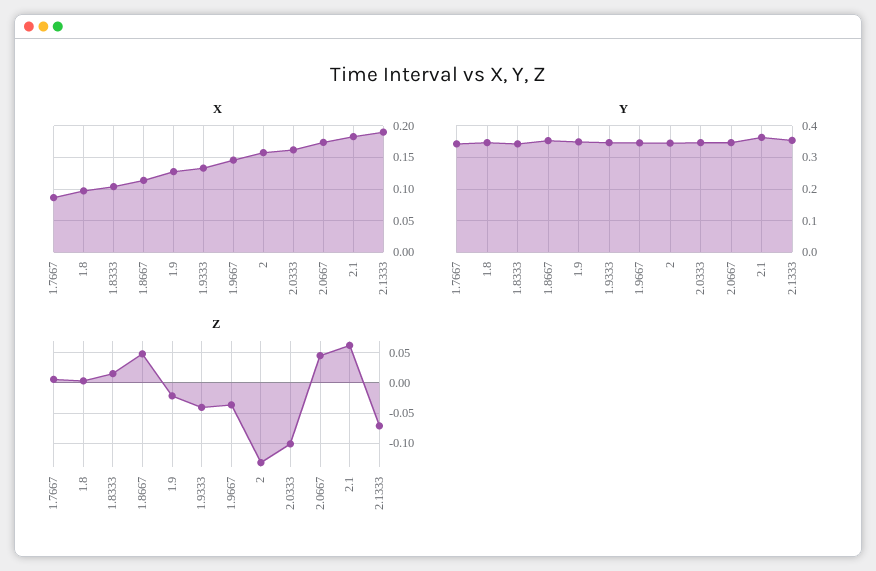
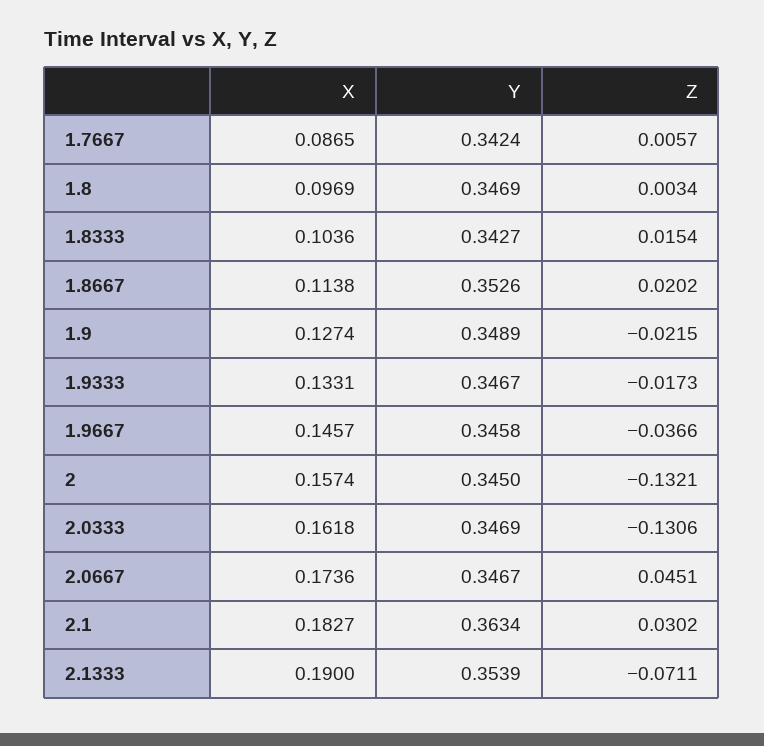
Z, 1.8667: 0.05 -> 0.0202
Z, 1.9333: -0.04 -> -0.0173
Z, 2.0333: -0.1 -> -0.1306
Z, 2.1: 0.06 -> 0.0302

